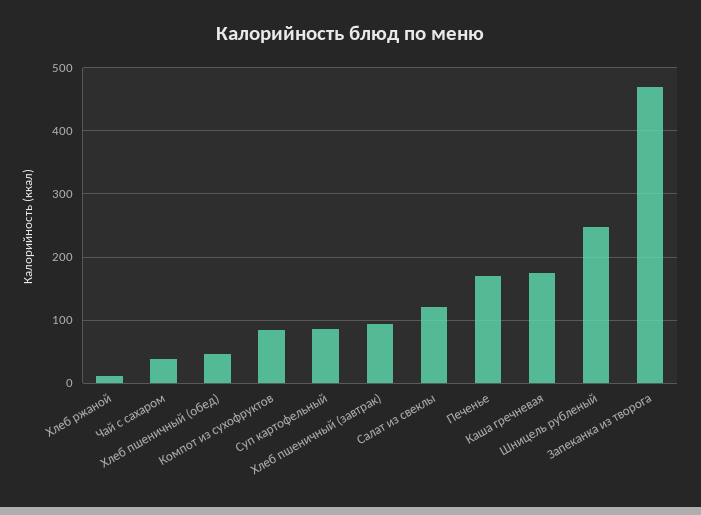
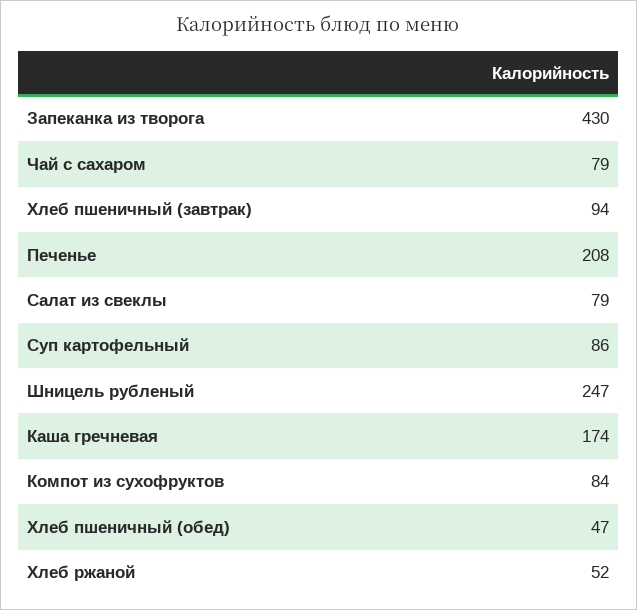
Хлеб ржаной: 10 -> 52
Чай с сахаром: 40 -> 79
Салат из свеклы: 120 -> 79
Печенье: 170 -> 208
Запеканка из творога: 470 -> 430

